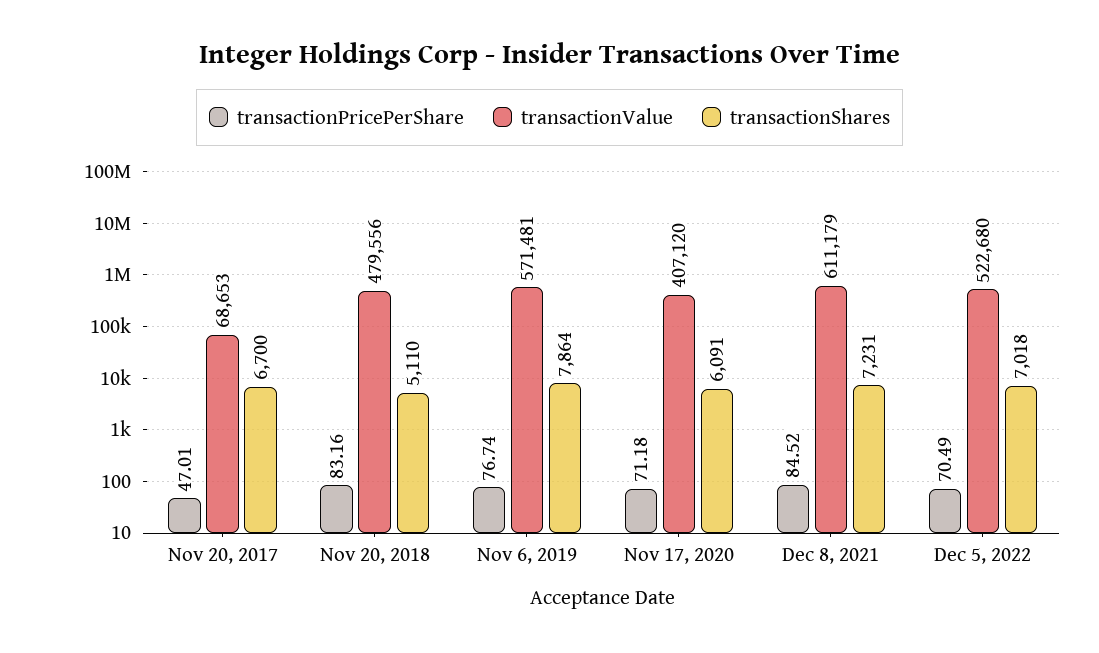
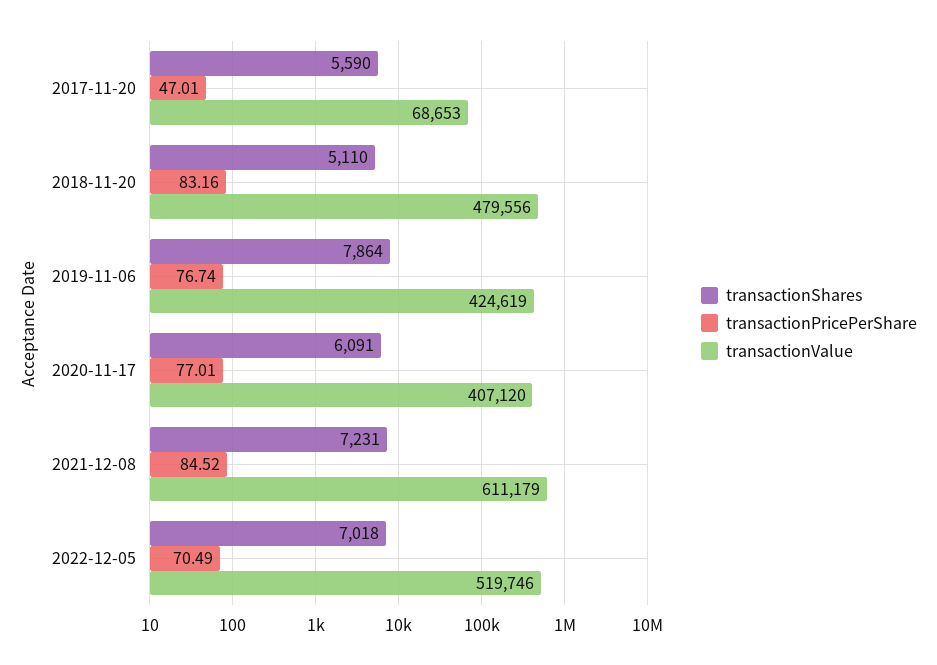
transactionShares, Nov 20, 2017: 6700 -> 5590
transactionValue, Nov 6, 2019: 571481 -> 424619
transactionPricePerShare, Nov 17, 2020: 71.18 -> 77.01
transactionValue, Dec 5, 2022: 522680 -> 519746

